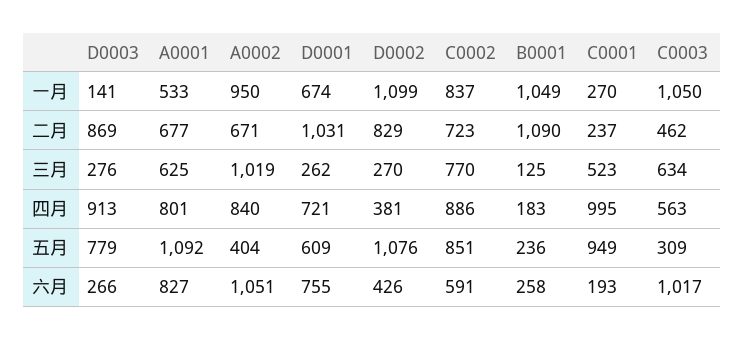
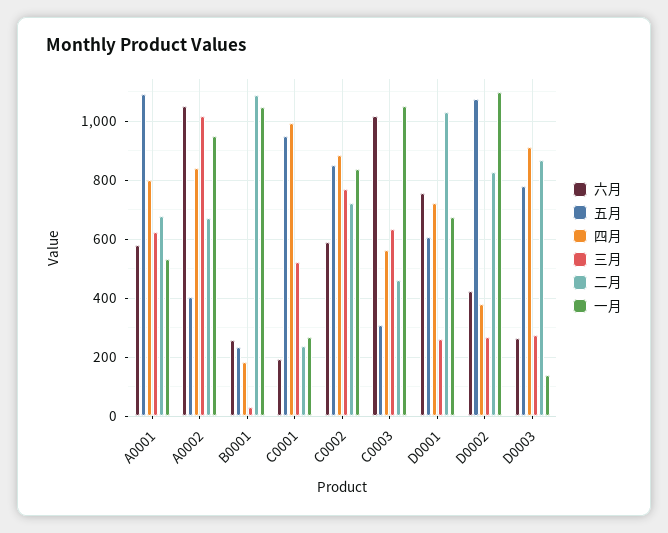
三月, B0001: 125 -> 25
六月, A0001: 827 -> 575

